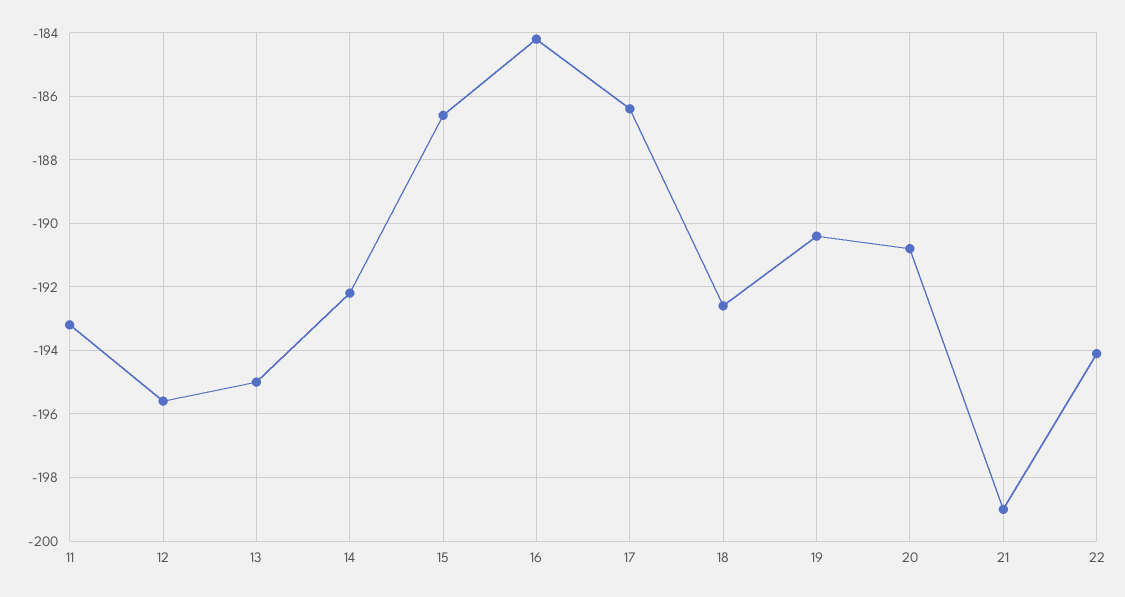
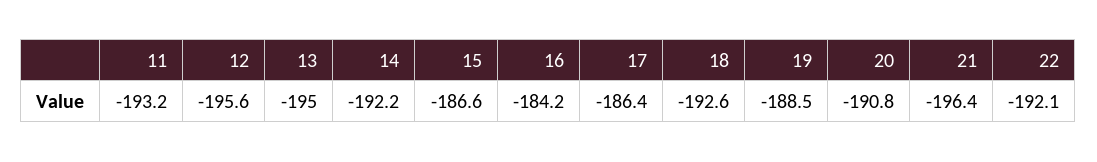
19: -190.5 -> -188.5
21: -199 -> -196.4
22: -194 -> -192.1

